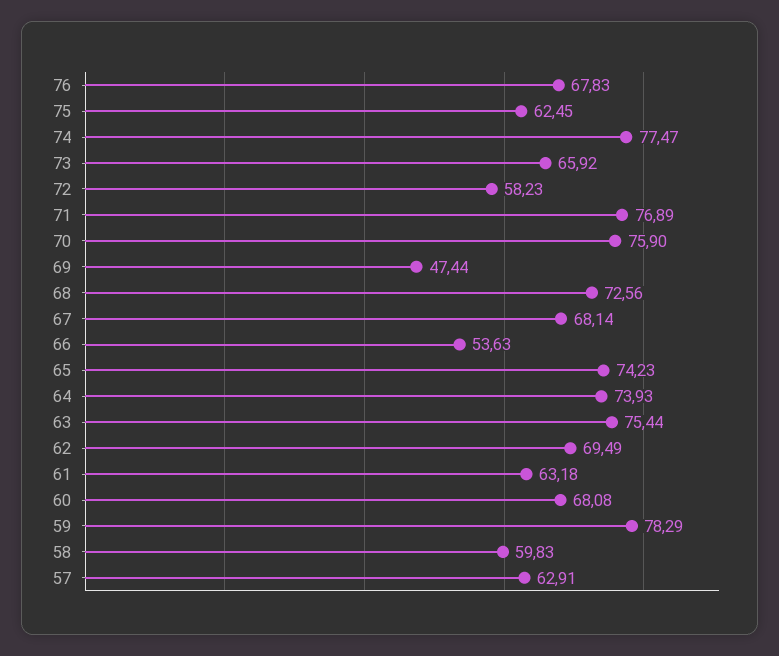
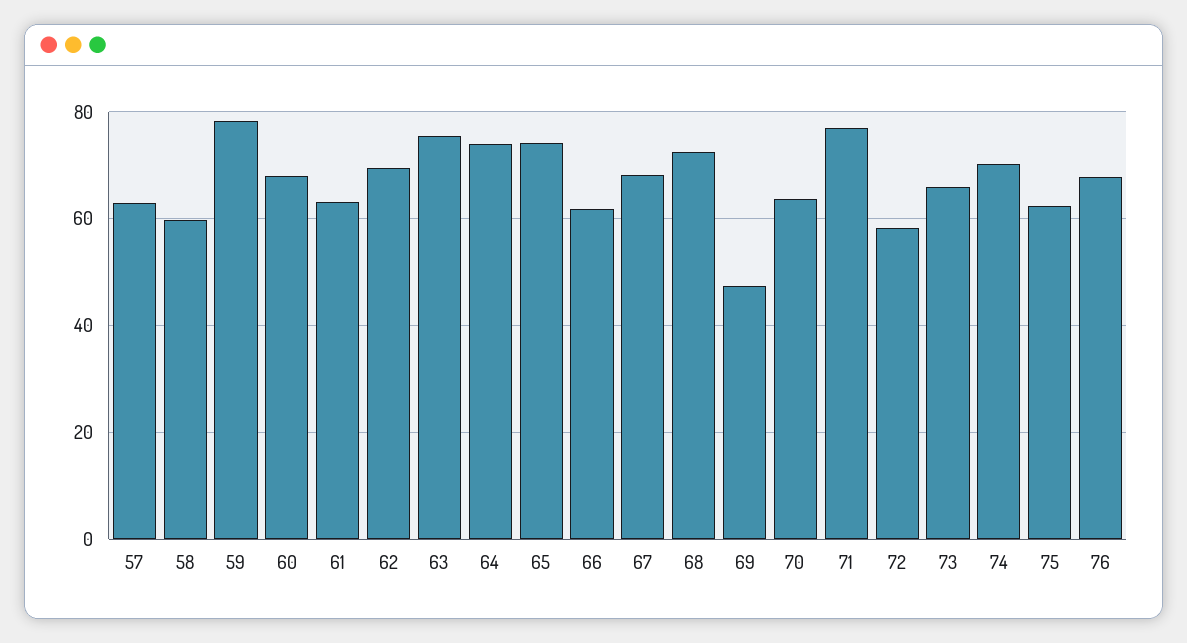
74: 77.47 -> 70
70: 75.9 -> 64
66: 53.63 -> 62

